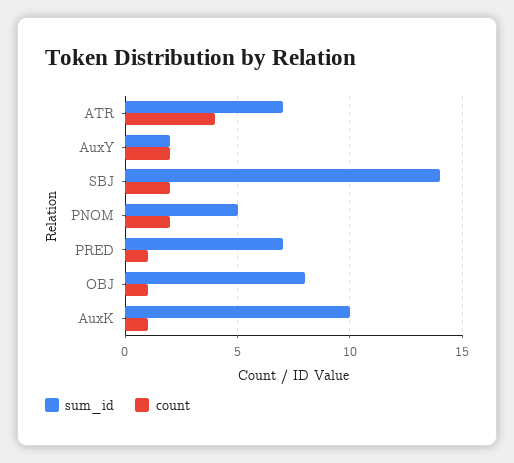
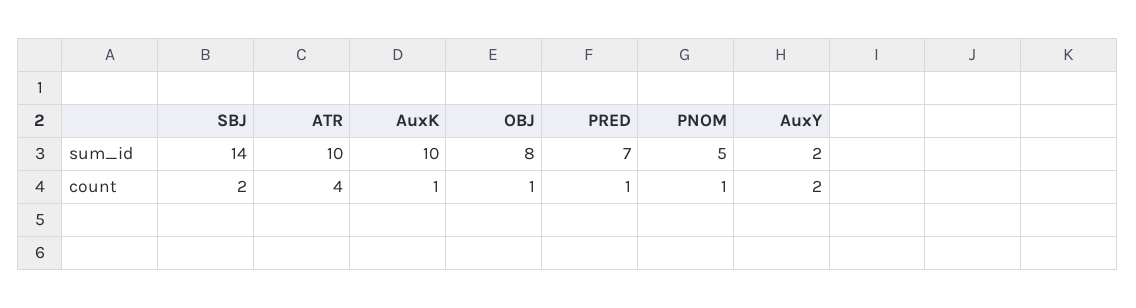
sum_id, ATR: 7 -> 10
count, PNOM: 2 -> 1

